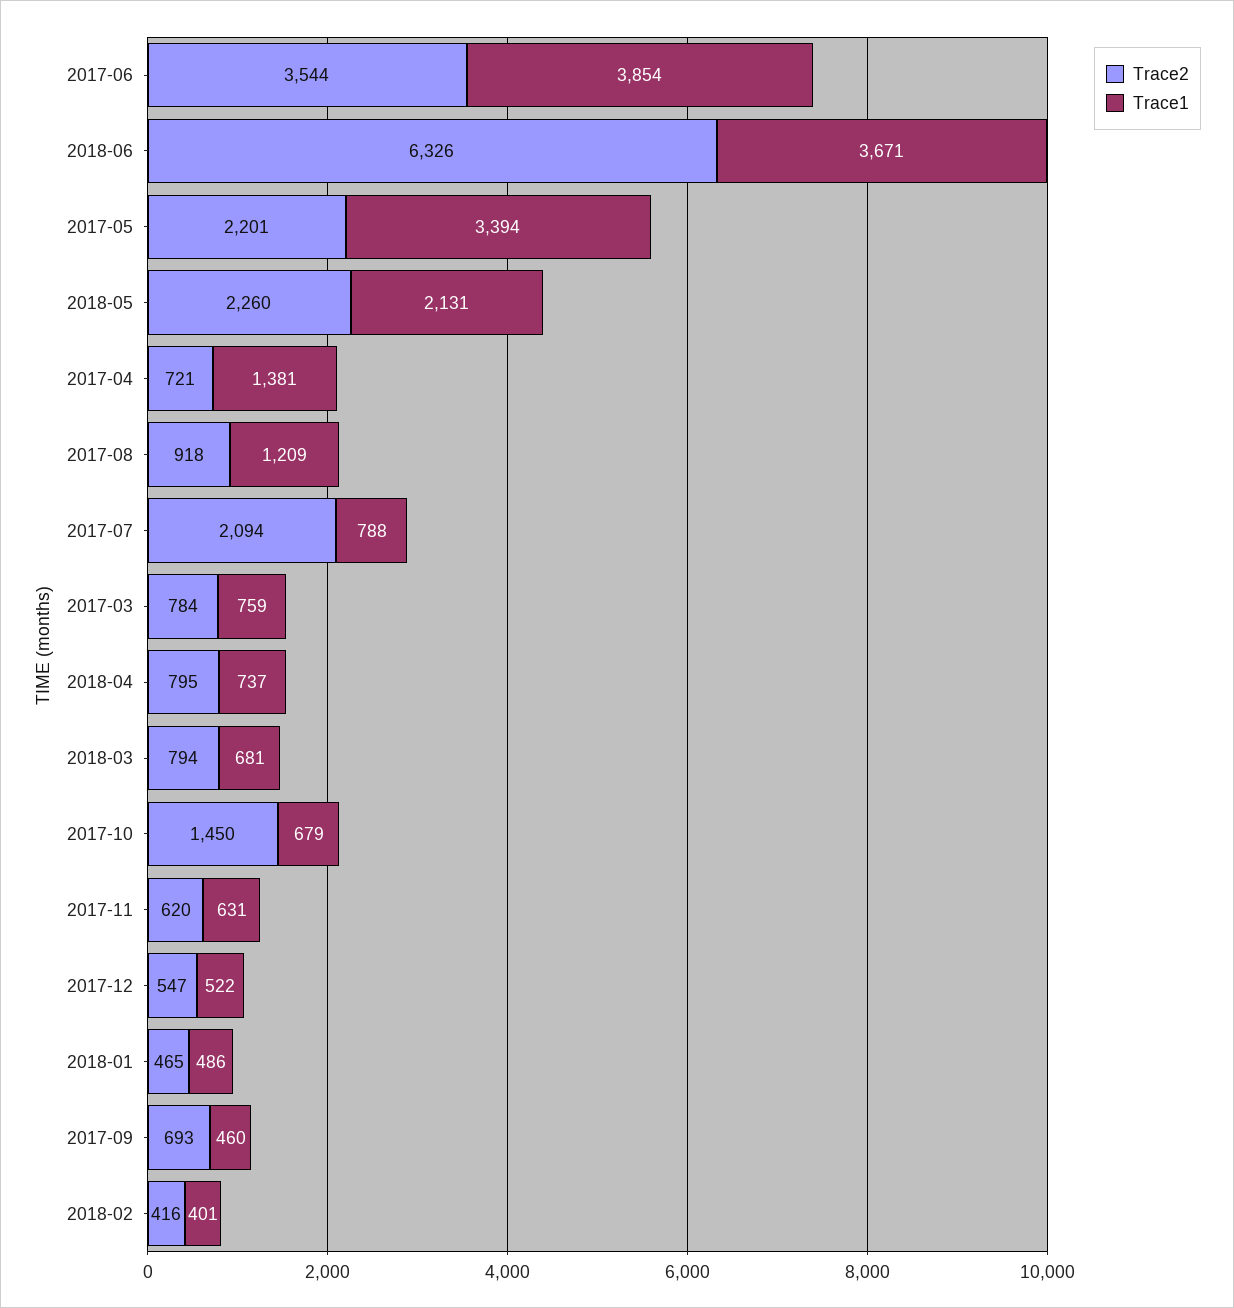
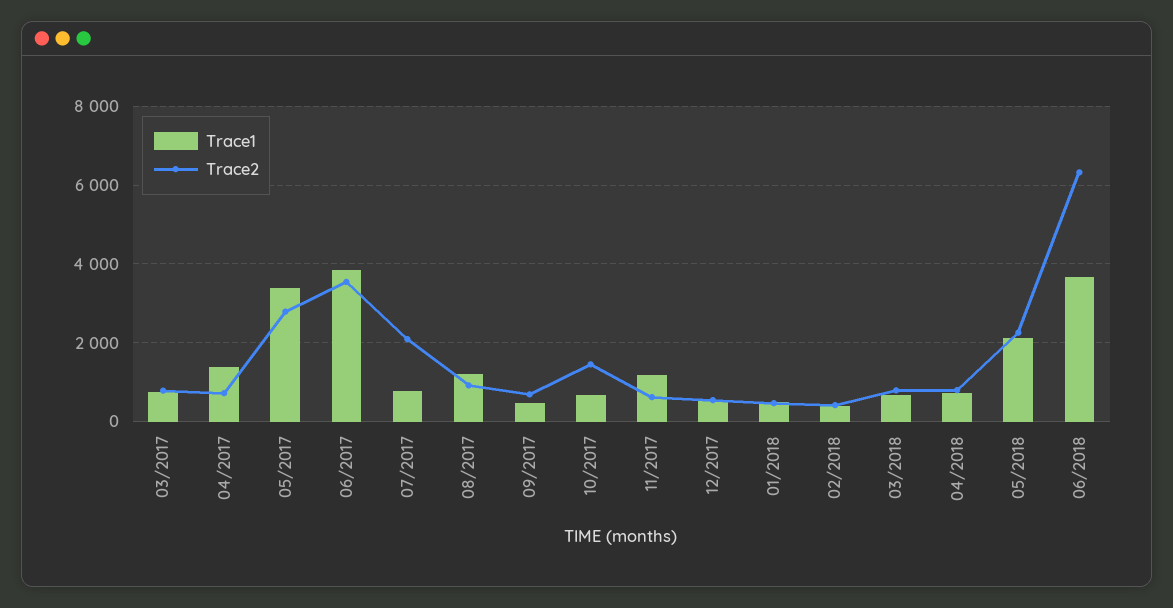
Trace2, 2017-05: 2201 -> 2800
Trace1, 2017-11: 631 -> 1200

